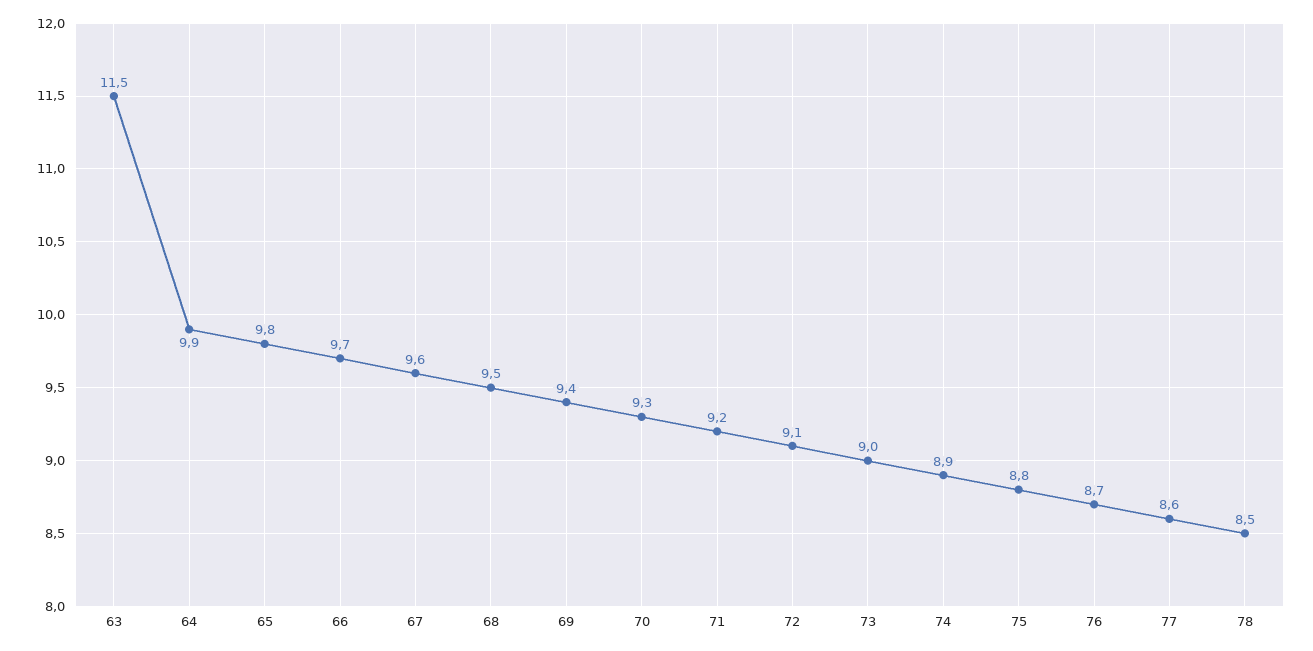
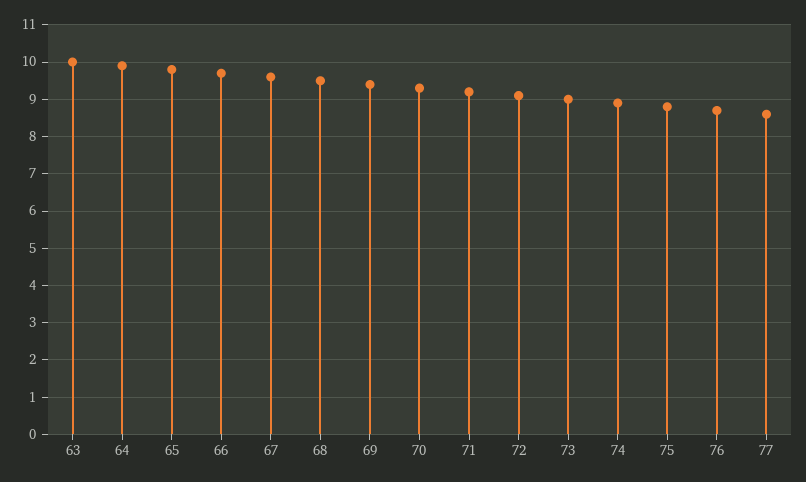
63: 11.5 -> 10
78: 8.5 -> none

